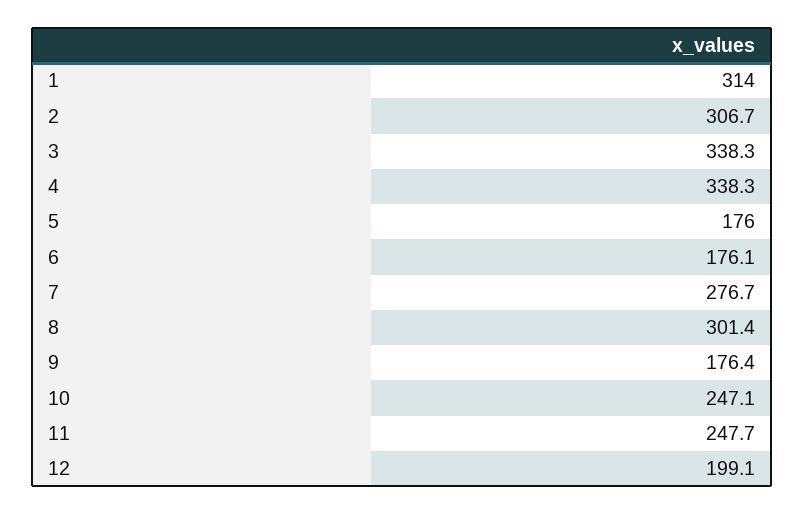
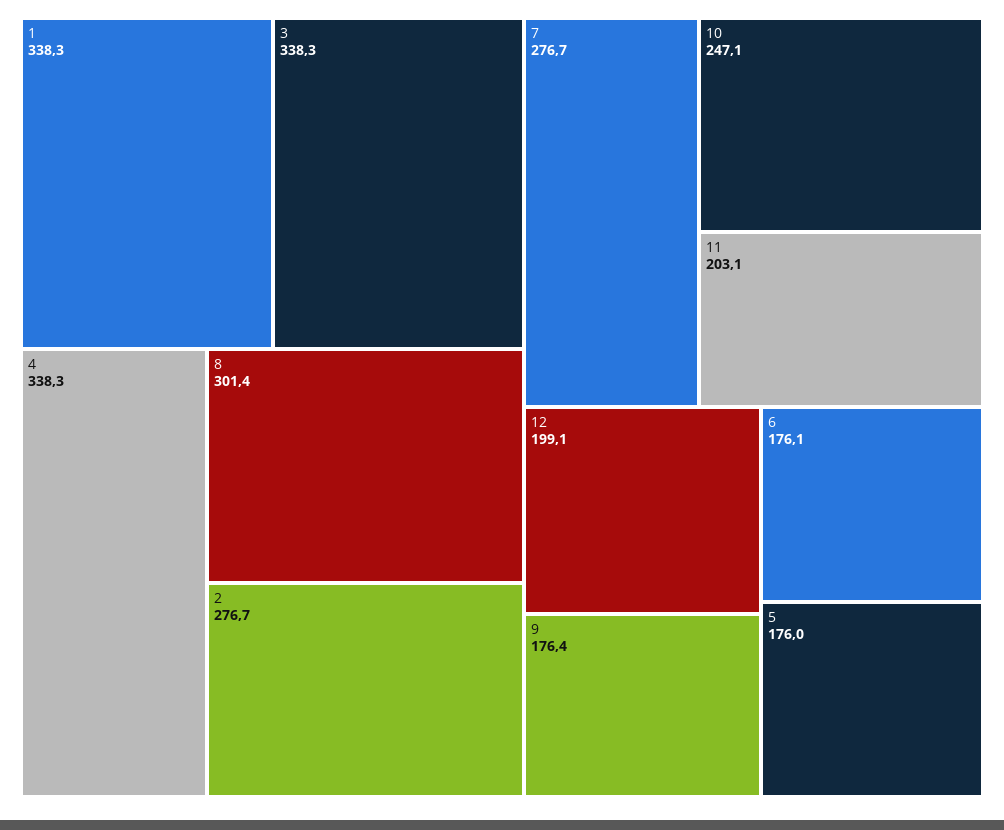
1: 314 -> 338.3
2: 306.7 -> 276.7
11: 247.7 -> 203.1

